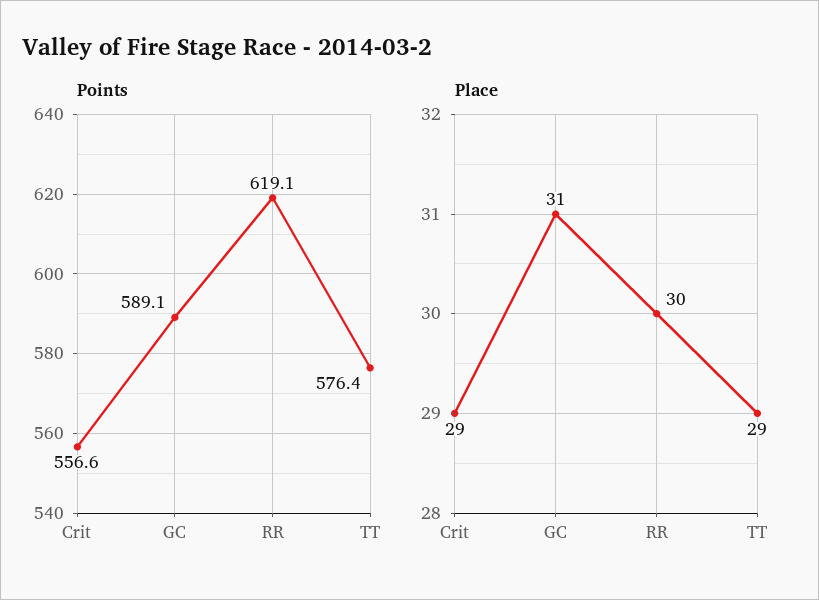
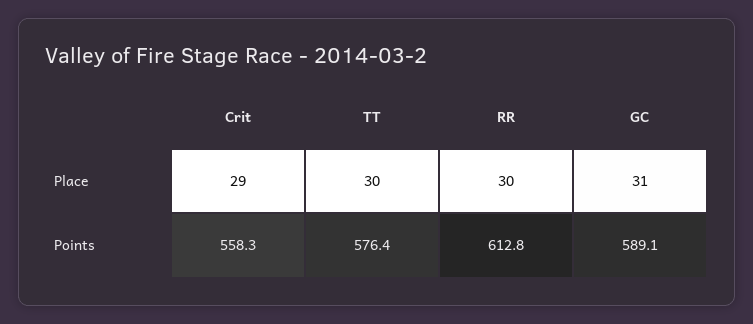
Points, Crit: 556.6 -> 558.3
Points, RR: 619.1 -> 612.8
Place, TT: 29 -> 30

